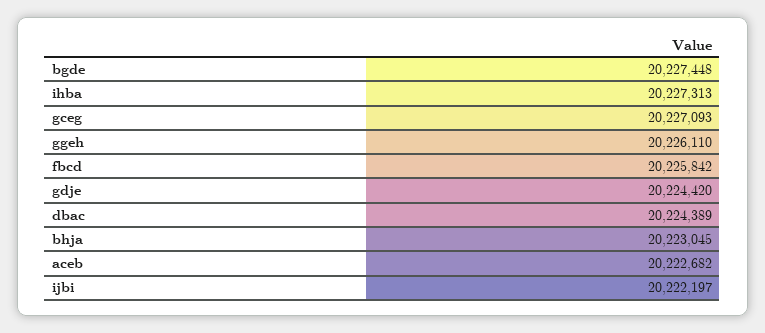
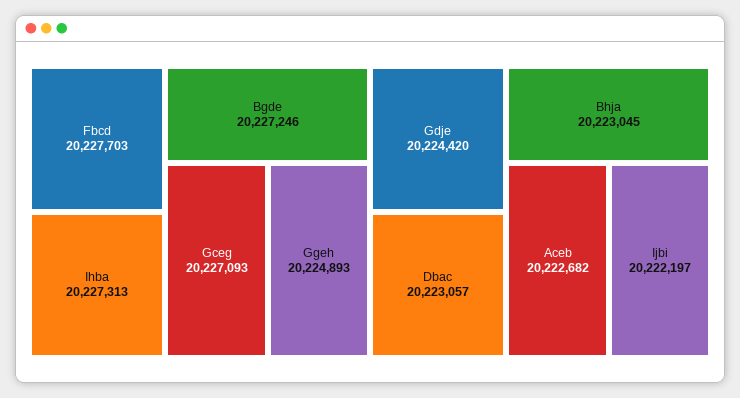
bgde: 20227448 -> 20227246
ggeh: 20226110 -> 20224893
fbcd: 20225842 -> 20227703
dbac: 20224389 -> 20223057

